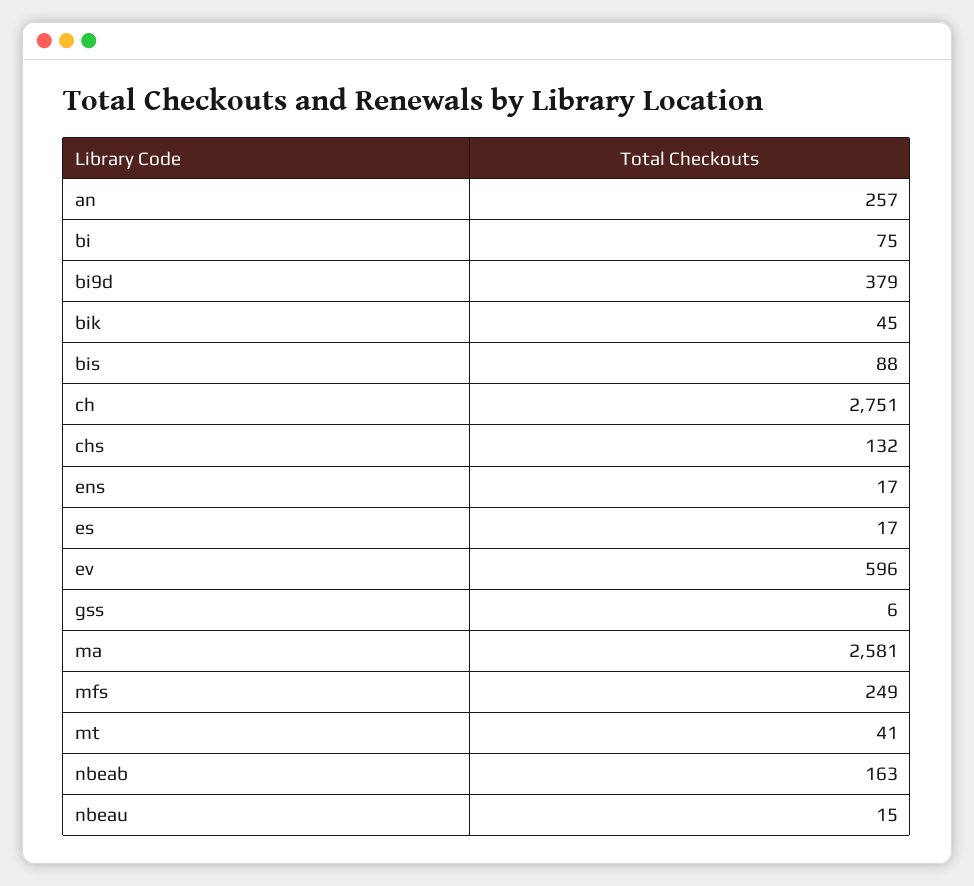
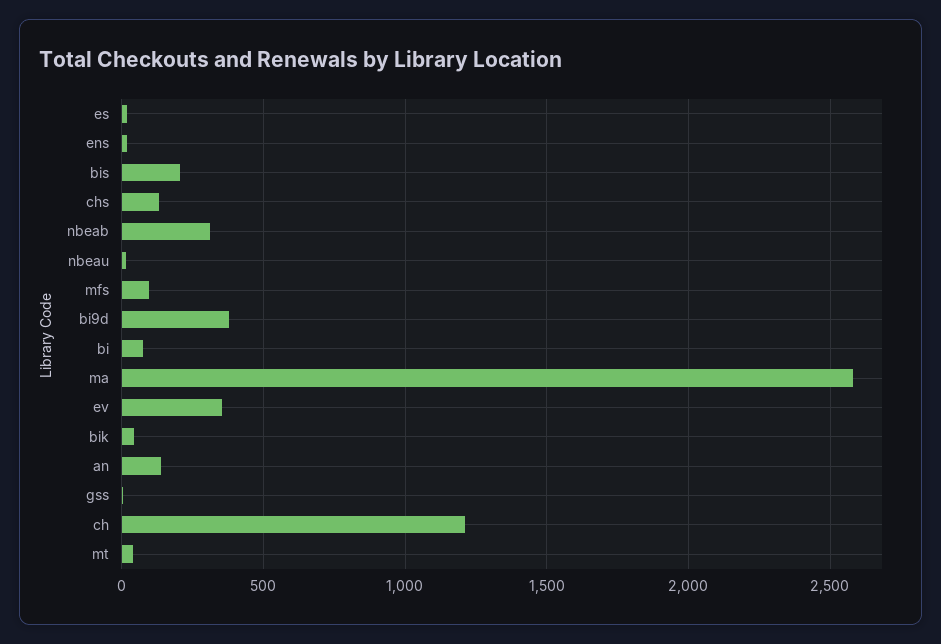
an: 257 -> 150
bis: 88 -> 200
ch: 2751 -> 1200
ev: 596 -> 350
mfs: 249 -> 100
nbeab: 163 -> 300

